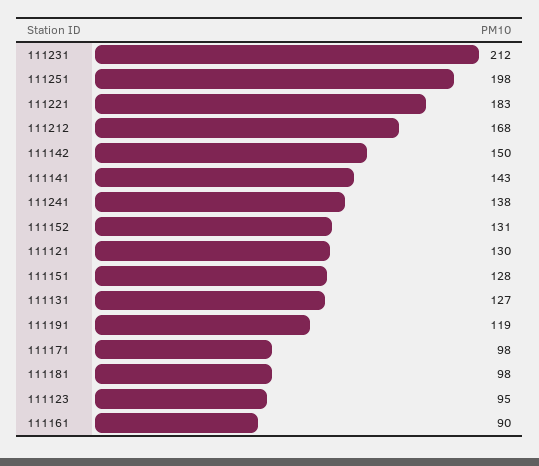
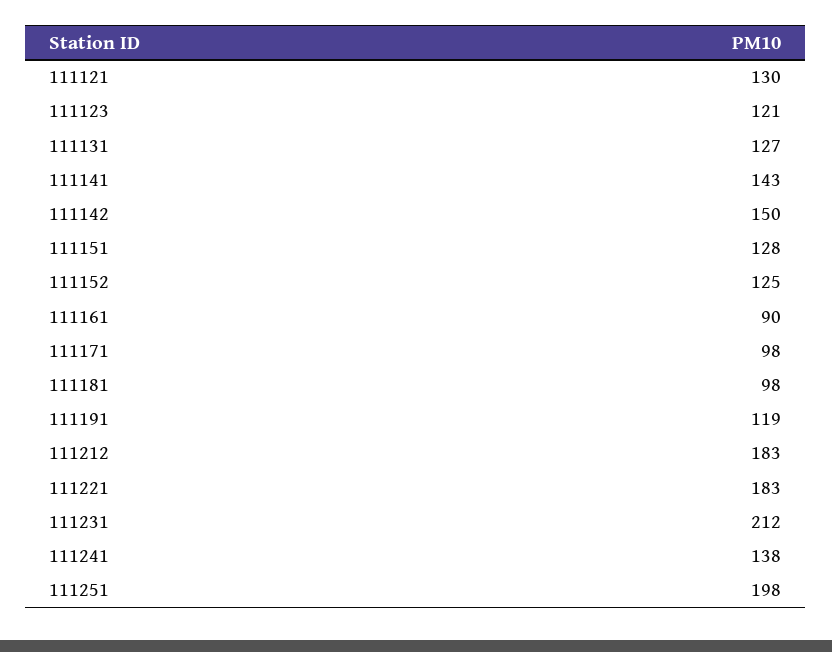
111212: 168 -> 183
111152: 131 -> 125
111123: 95 -> 121

